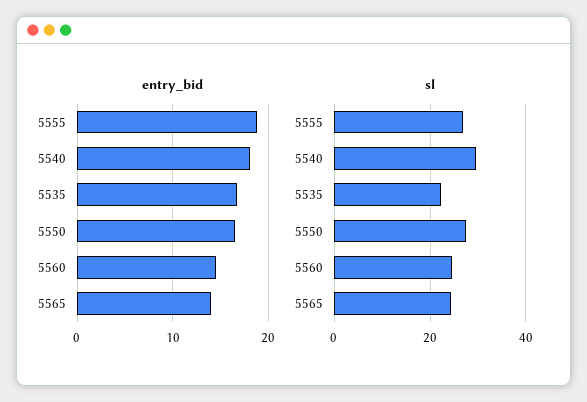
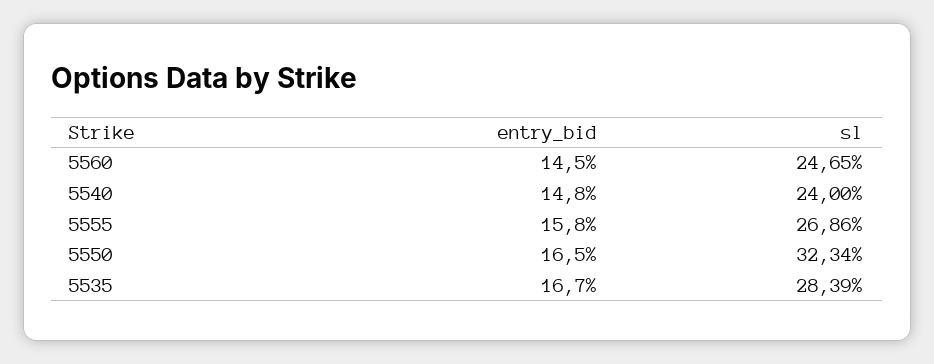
entry_bid, 5555: 19 -> 15.8
entry_bid, 5540: 18 -> 14.8
entry_bid, 5565: 14 -> none
sl, 5540: 30 -> 24
sl, 5535: 22 -> 28.39
sl, 5550: 28 -> 32.34
sl, 5565: 24 -> none

